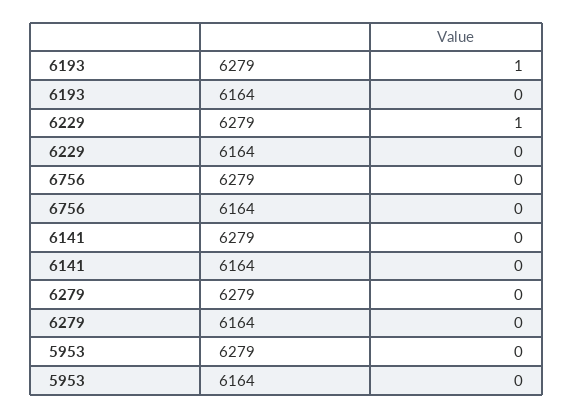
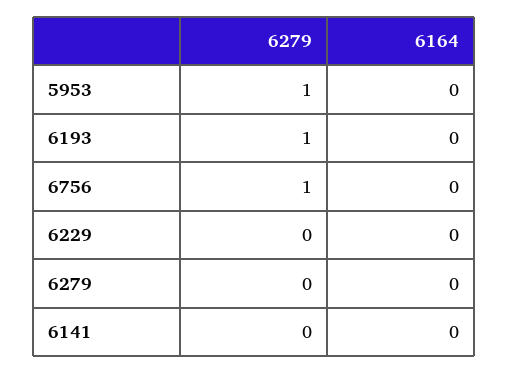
6229, 6279: 1 -> 0
6756, 6279: 0 -> 1
5953, 6279: 0 -> 1

